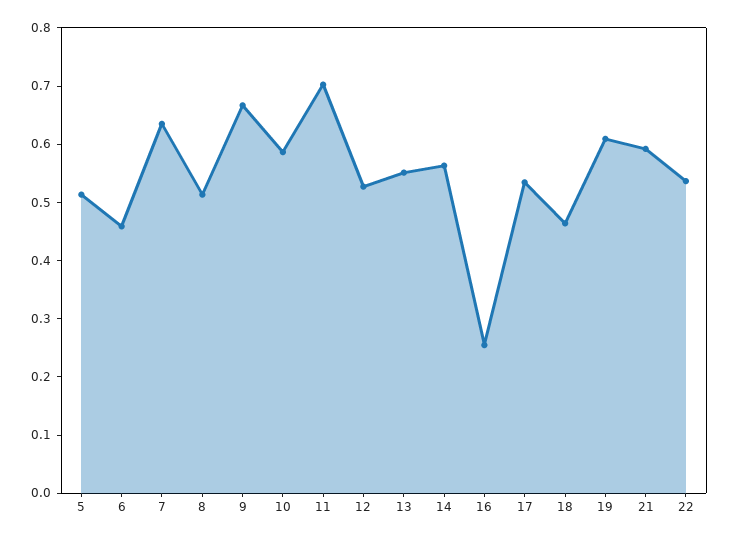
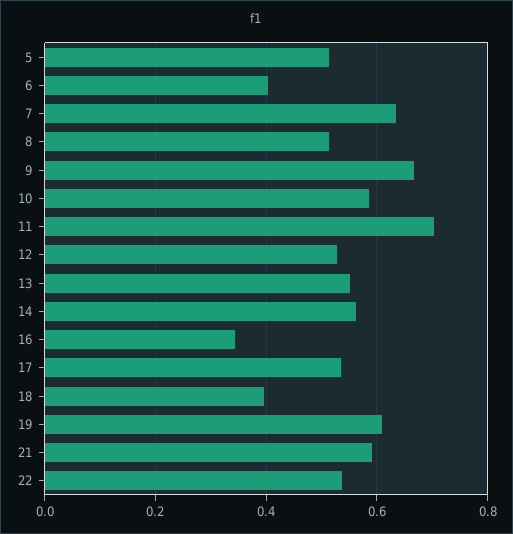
6: 0.46 -> 0.4
16: 0.26 -> 0.34
18: 0.46 -> 0.4

